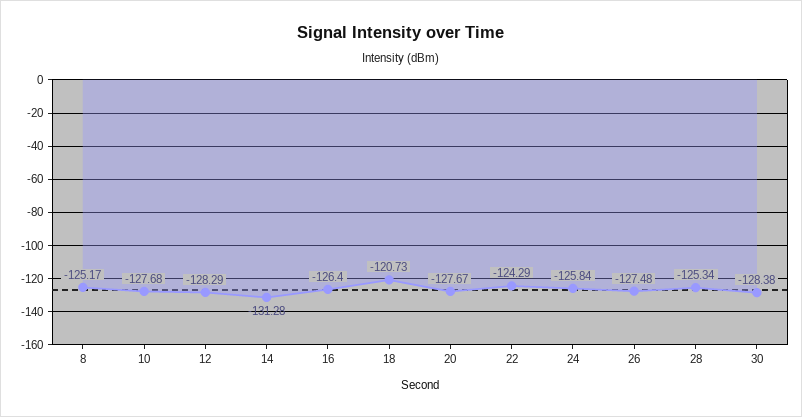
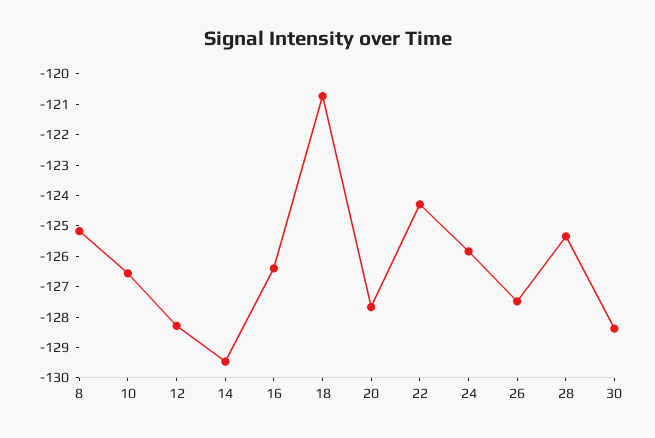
10: -127.68 -> -126.5
14: -131.28 -> -129.5

